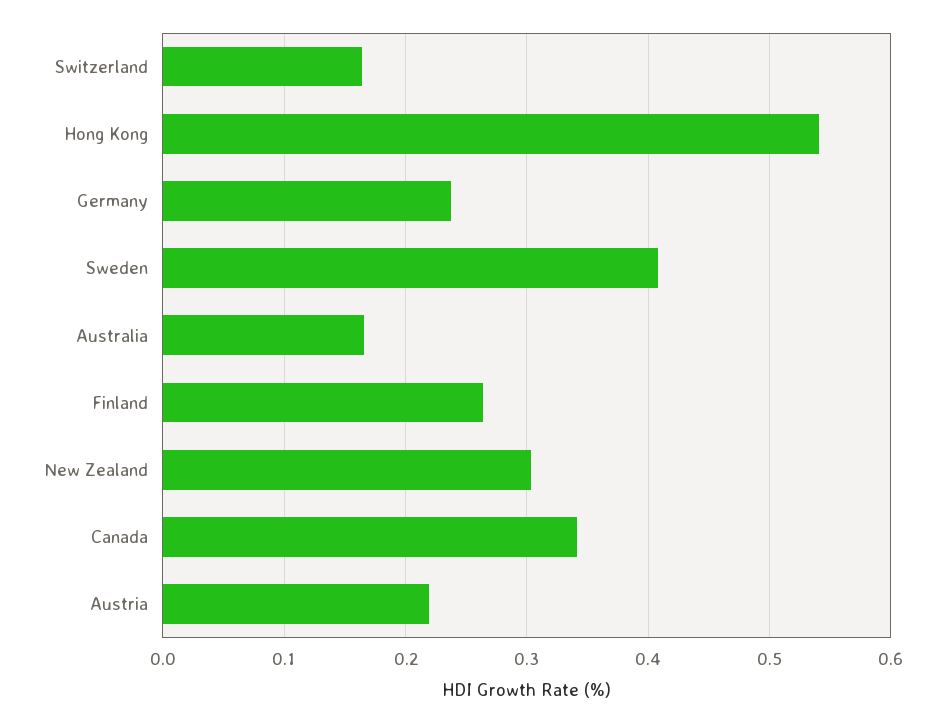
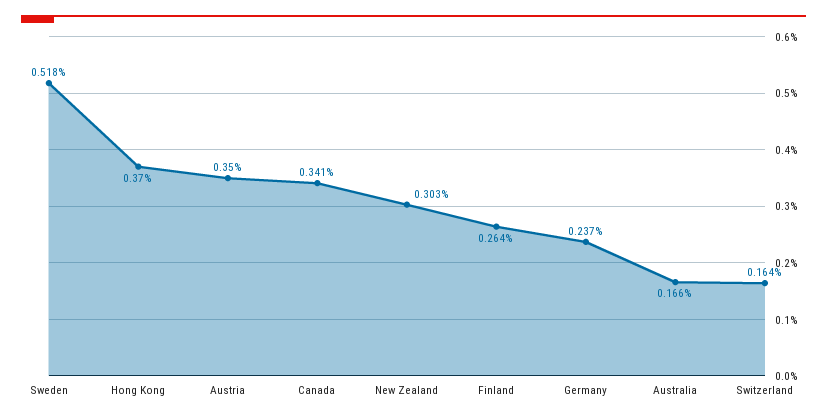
Hong Kong: 0.54 -> 0.37
Sweden: 0.41 -> 0.518
Austria: 0.22 -> 0.35

